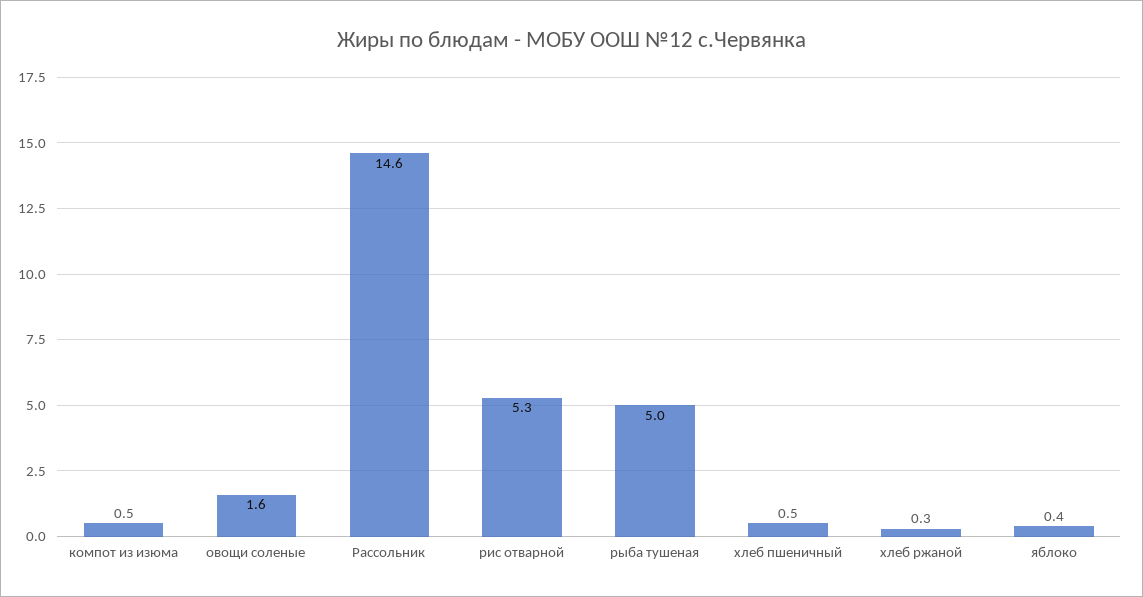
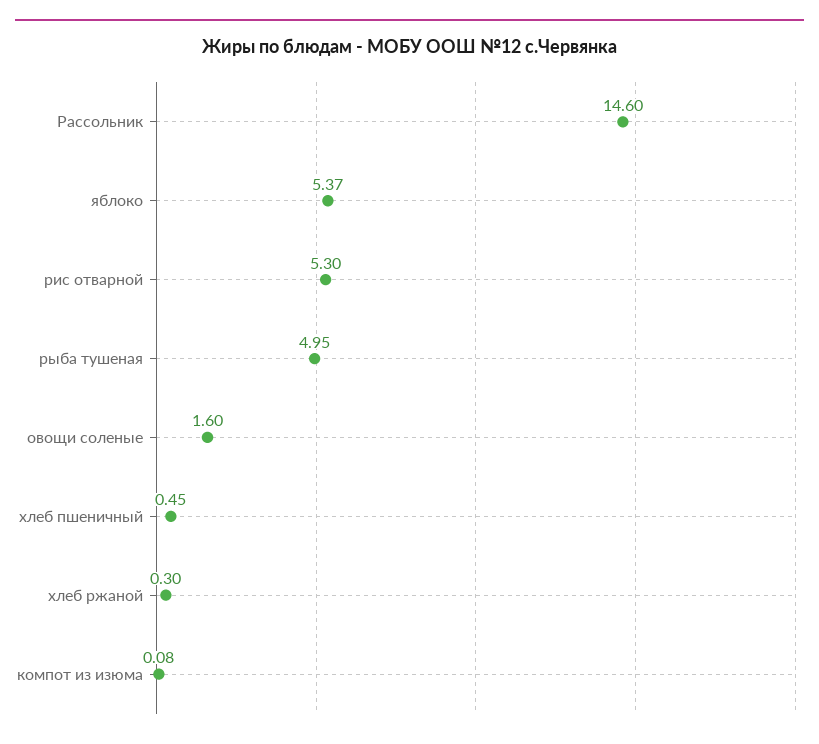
компот из изюма: 0.5 -> 0.08
яблоко: 0.4 -> 5.37

